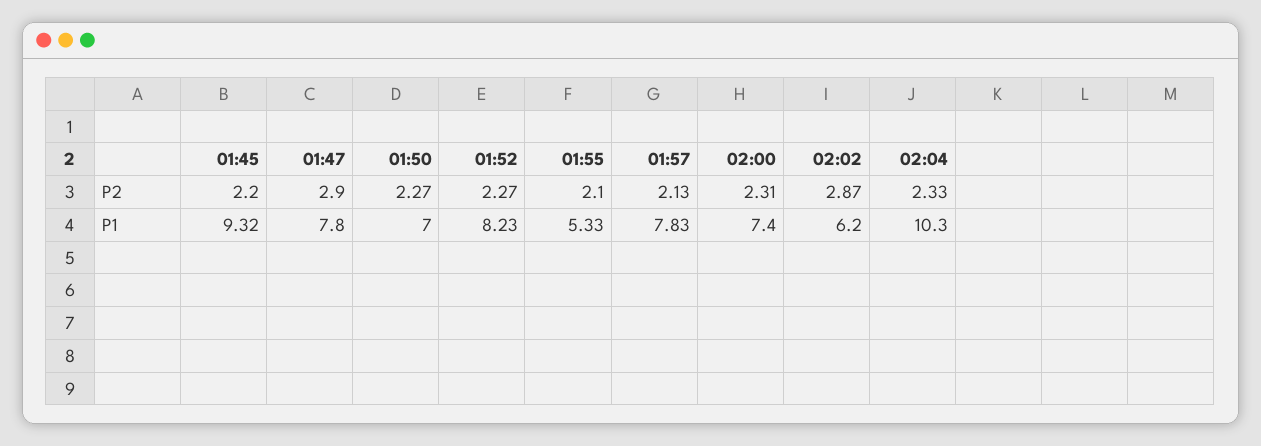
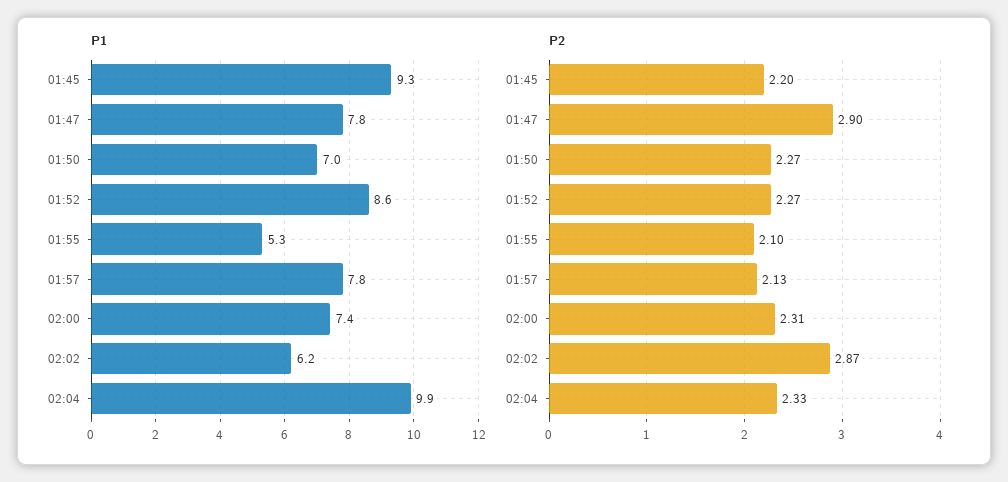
P1, 01:52: 8.23 -> 8.6
P1, 02:04: 10.3 -> 9.9

